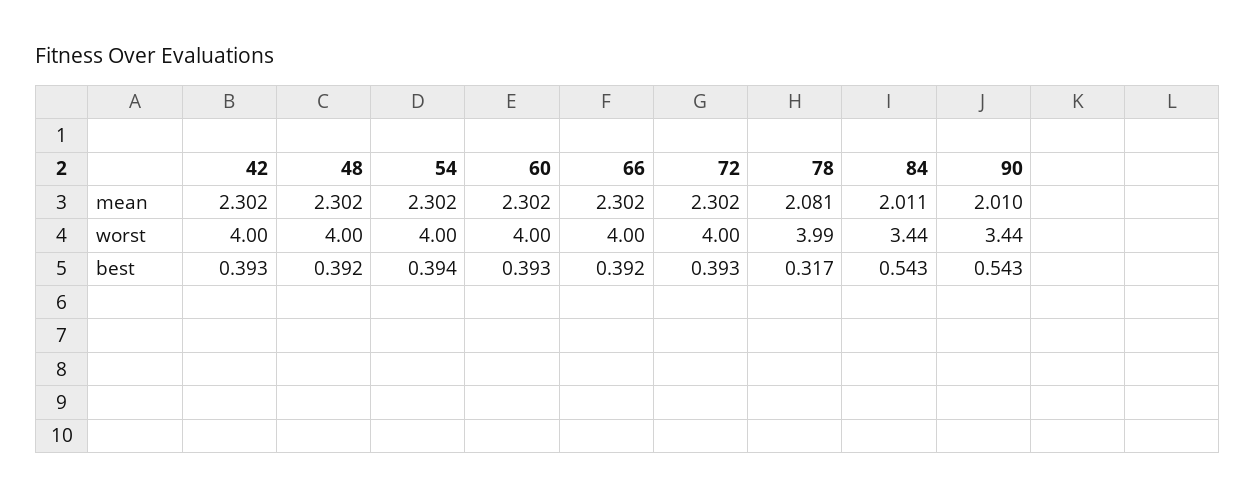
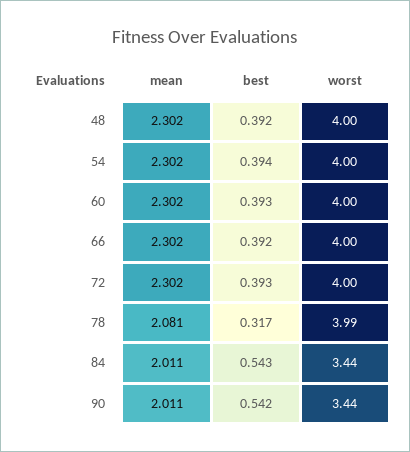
42, mean: 2.302 -> none
90, mean: 2.01 -> 2.011
42, worst: 4 -> none
42, best: 0.393 -> none
90, best: 0.543 -> 0.542

